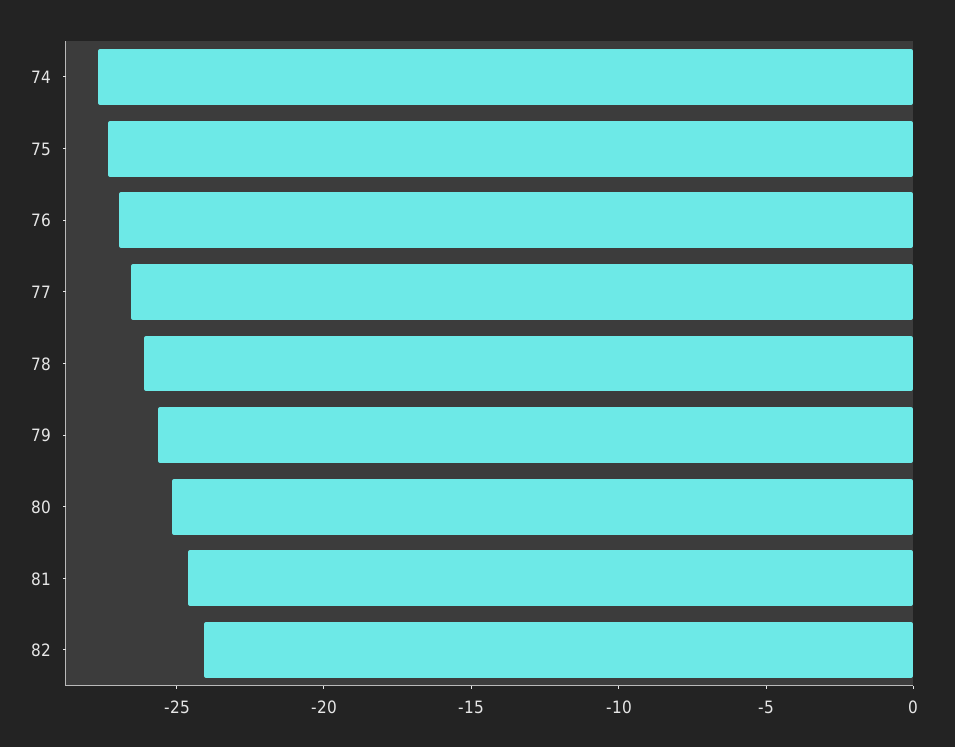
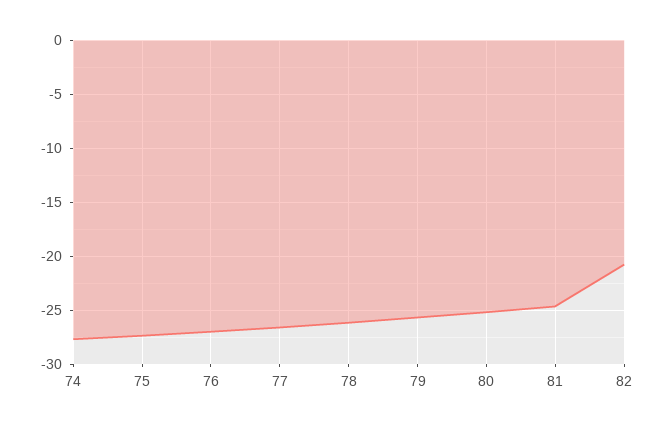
82: -24 -> -21

